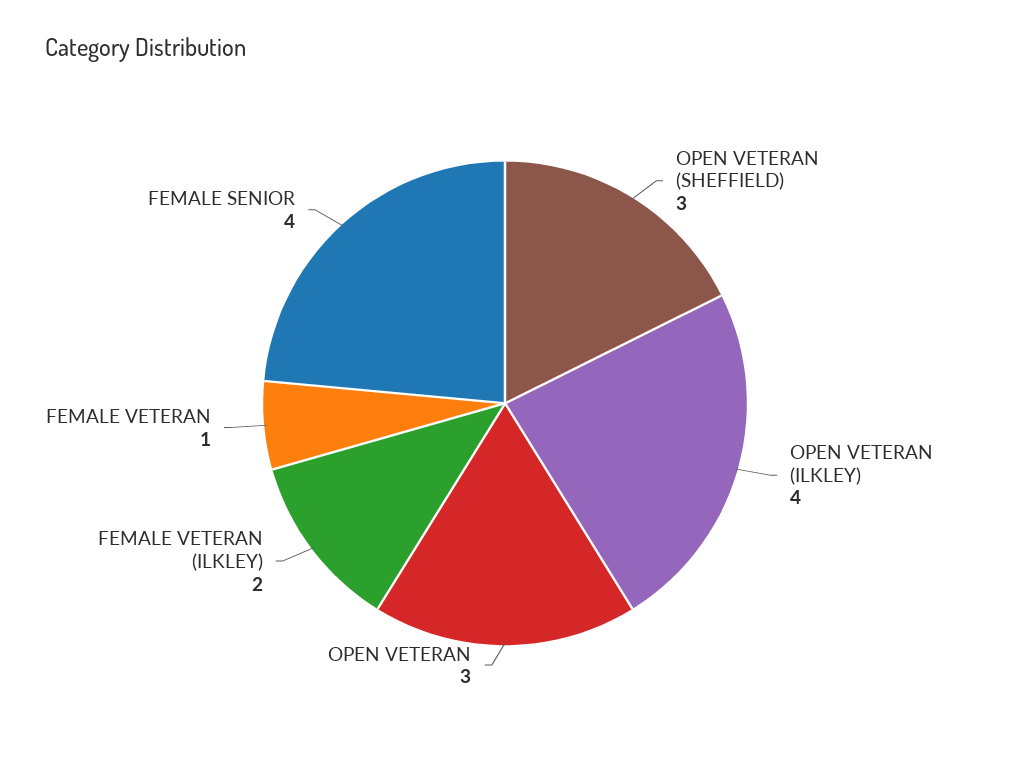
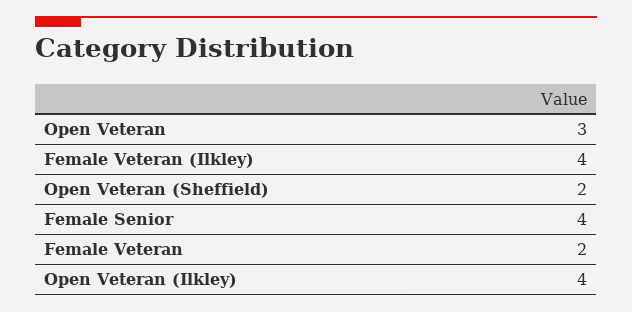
OPEN VETERAN (SHEFFIELD): 3 -> 2
FEMALE VETERAN (ILKLEY): 2 -> 4
FEMALE VETERAN: 1 -> 2

